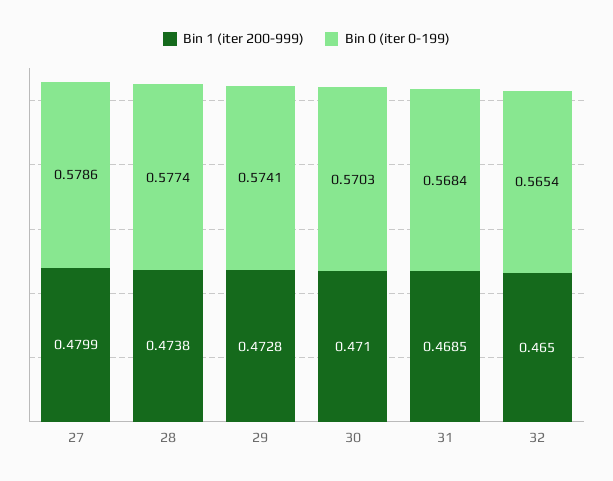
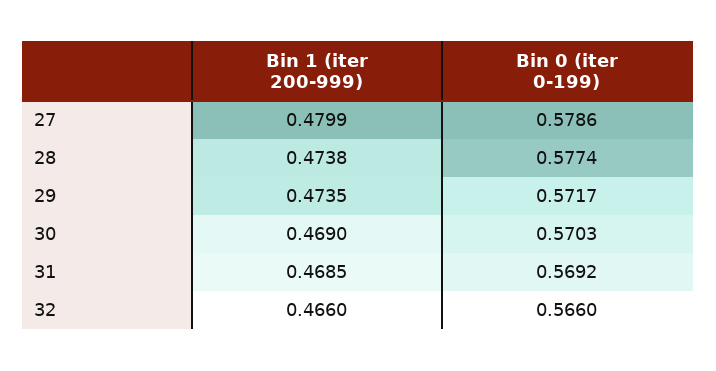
Bin 1 (iter 200-999), 29: 0.4728 -> 0.4735
Bin 0 (iter 0-199), 29: 0.5741 -> 0.5717
Bin 1 (iter 200-999), 30: 0.471 -> 0.469
Bin 0 (iter 0-199), 31: 0.5684 -> 0.5692
Bin 1 (iter 200-999), 32: 0.465 -> 0.466
Bin 0 (iter 0-199), 32: 0.5654 -> 0.566

